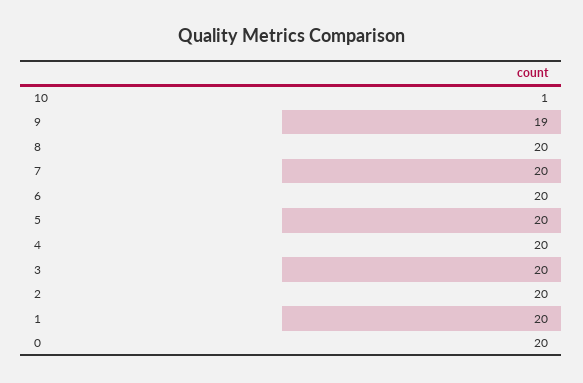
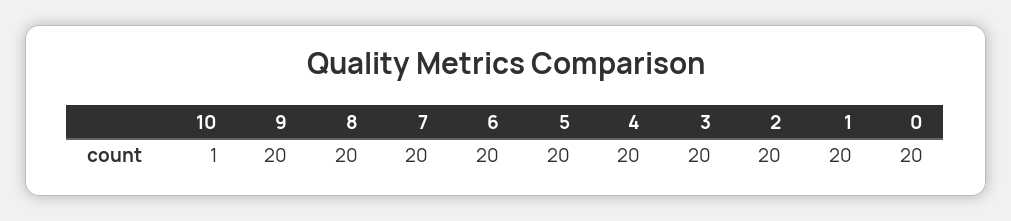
9: 19 -> 20

